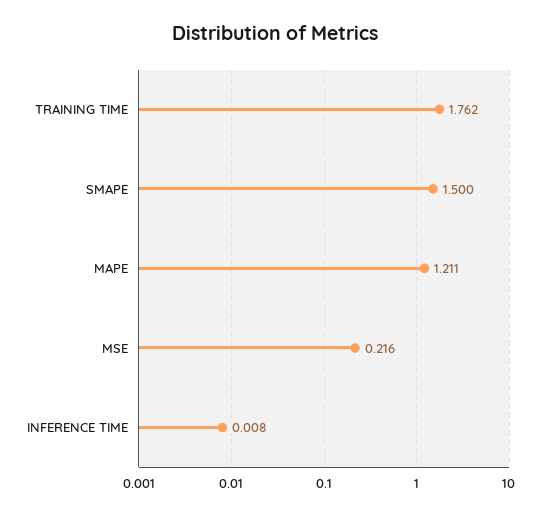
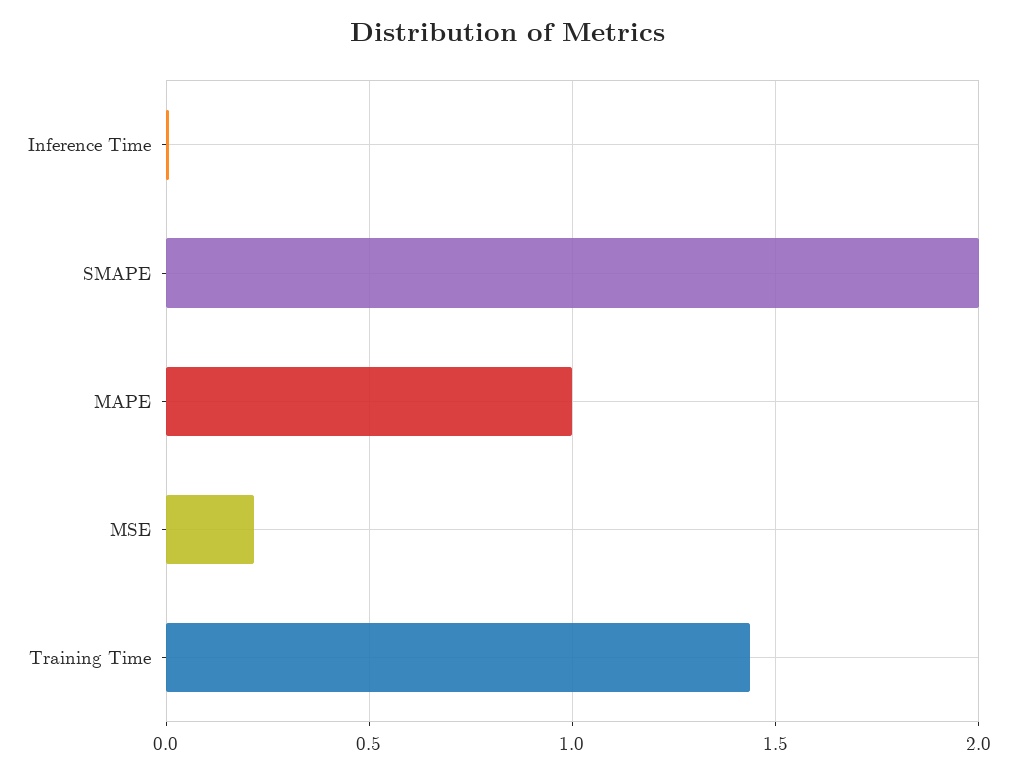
TRAINING TIME: 1.762 -> 1.45
SMAPE: 1.5 -> 2
MAPE: 1.211 -> 1

